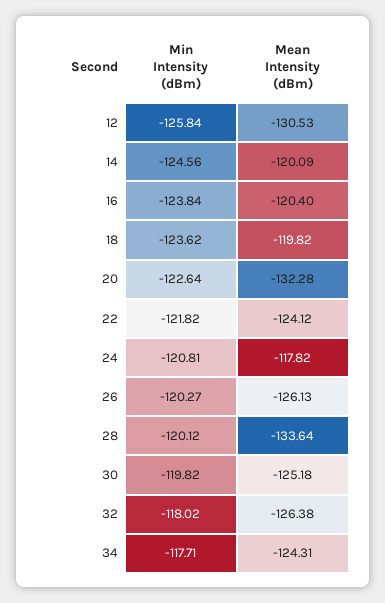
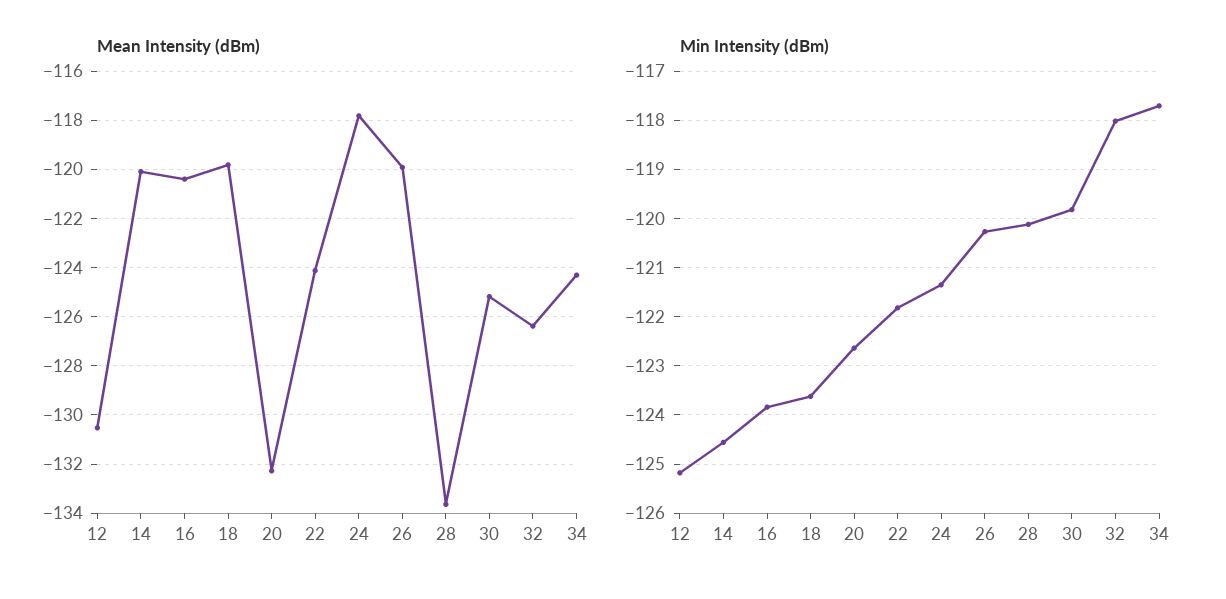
Min Intensity (dBm), 12: -125.84 -> -125.2
Min Intensity (dBm), 24: -120.81 -> -121.4
Mean Intensity (dBm), 26: -126.13 -> -120

